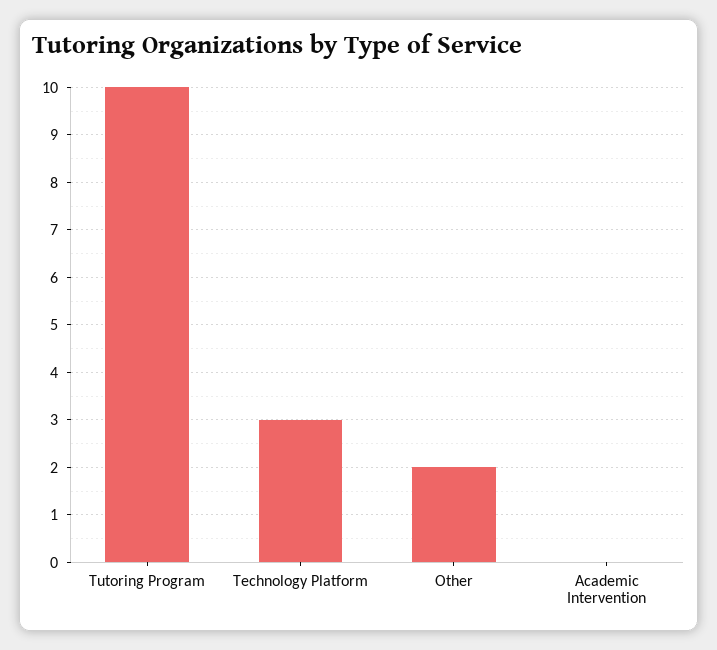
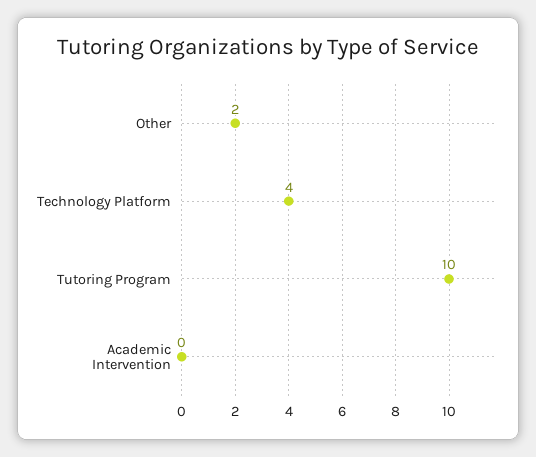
Technology Platform: 3 -> 4

